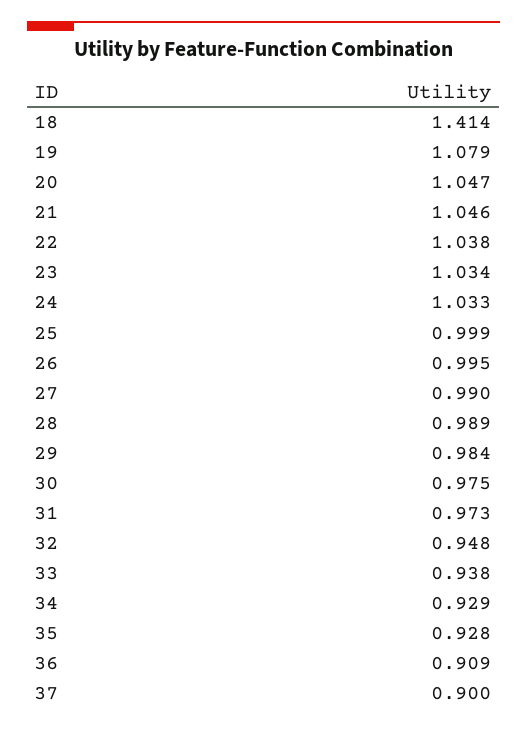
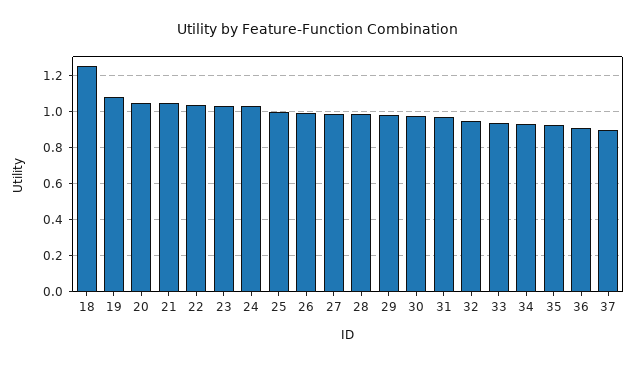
18: 1.414 -> 1.25

